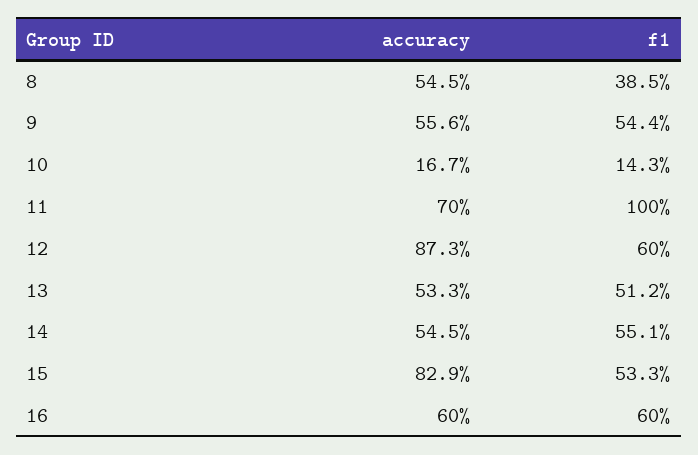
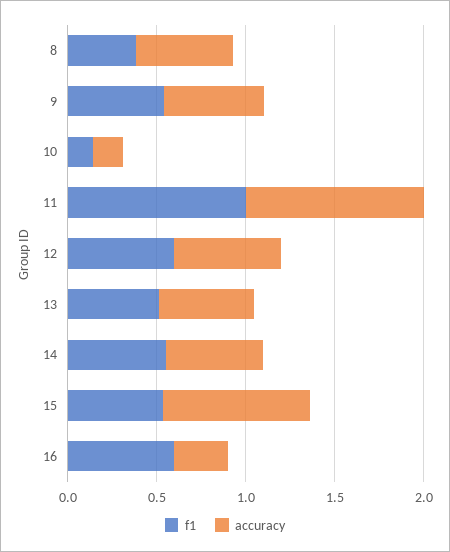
accuracy, 11: 0.7 -> 1
accuracy, 12: 0.873 -> 0.6
accuracy, 16: 0.6 -> 0.3

